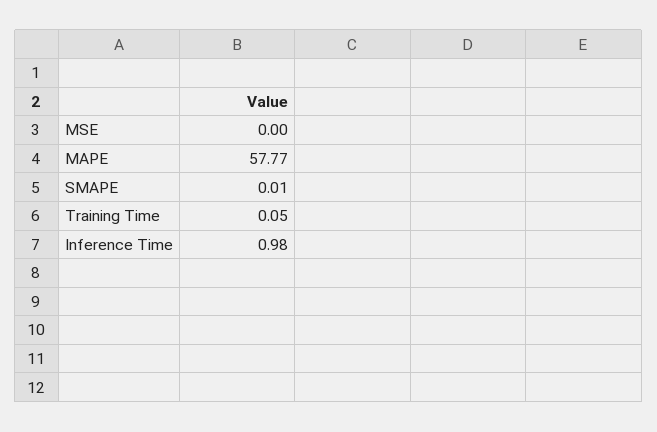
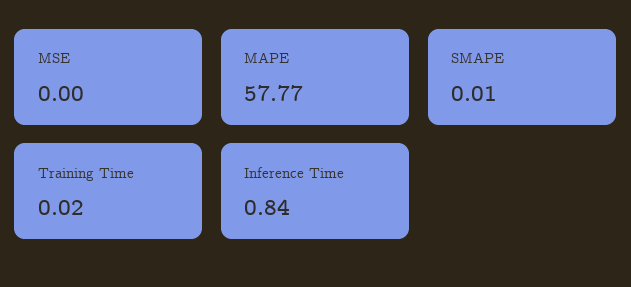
Training Time: 0.05 -> 0.02
Inference Time: 0.98 -> 0.84

